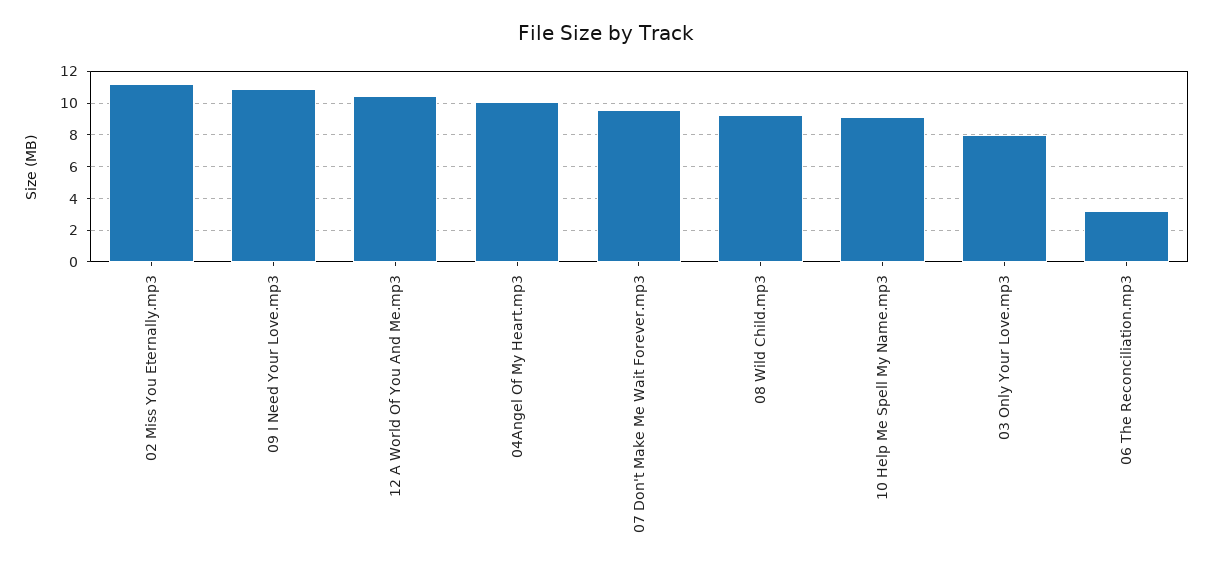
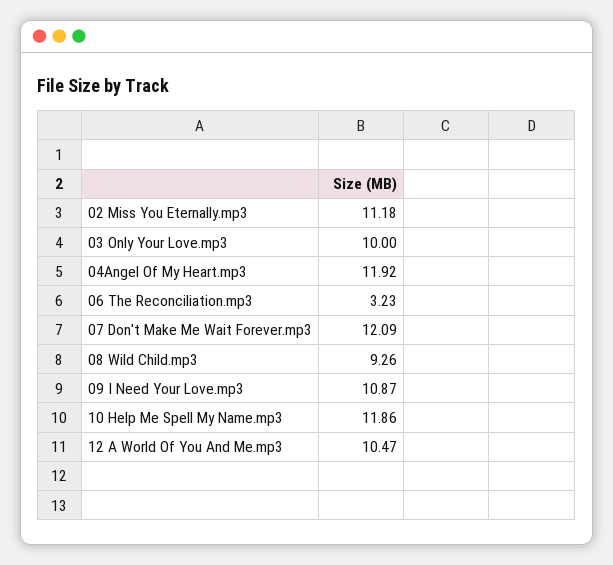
04Angel Of My Heart.mp3: 10 -> 11.92
07 Don't Make Me Wait Forever.mp3: 9.5 -> 12.09
10 Help Me Spell My Name.mp3: 9 -> 11.86
03 Only Your Love.mp3: 8 -> 10

